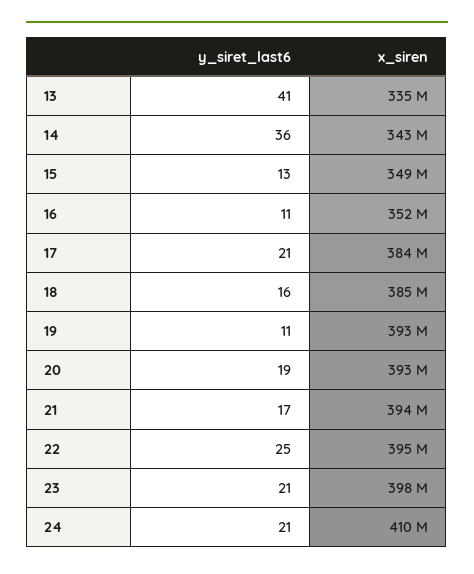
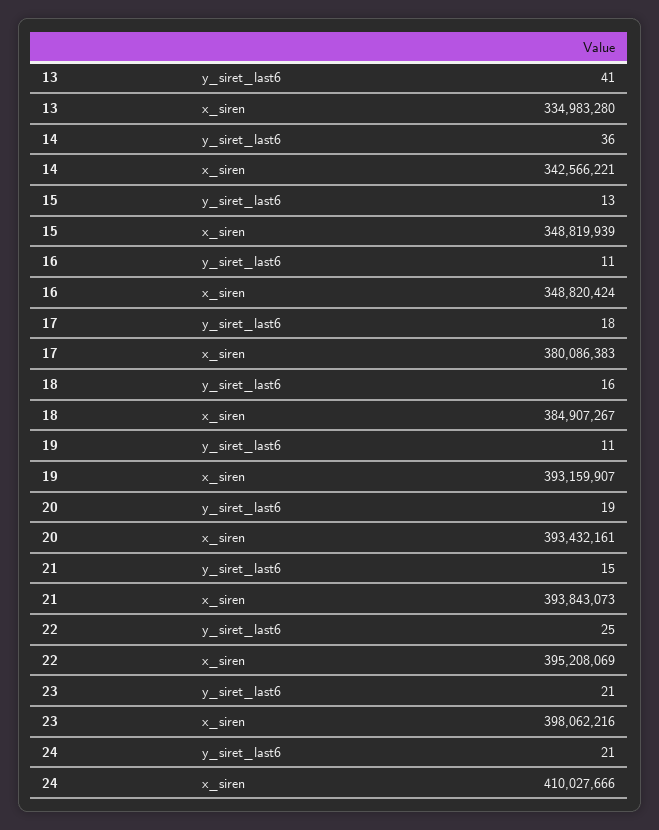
x_siren, 16: 352000000 -> 348820424
y_siret_last6, 17: 21 -> 18
x_siren, 17: 384000000 -> 380086383
y_siret_last6, 21: 17 -> 15

